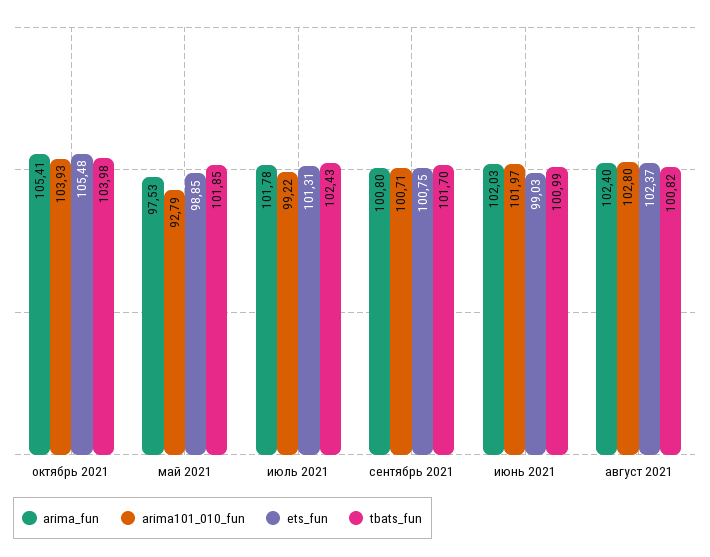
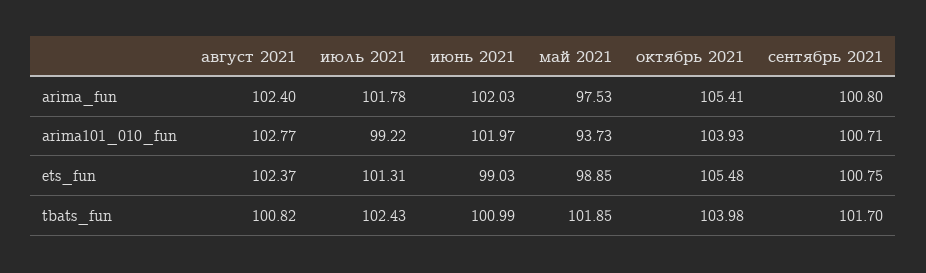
arima101_010_fun, май 2021: 92.79 -> 93.73
arima101_010_fun, август 2021: 102.8 -> 102.77

